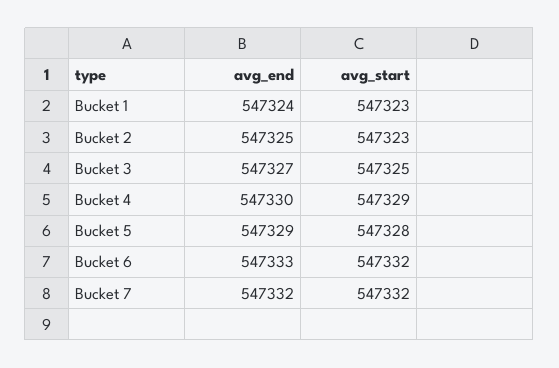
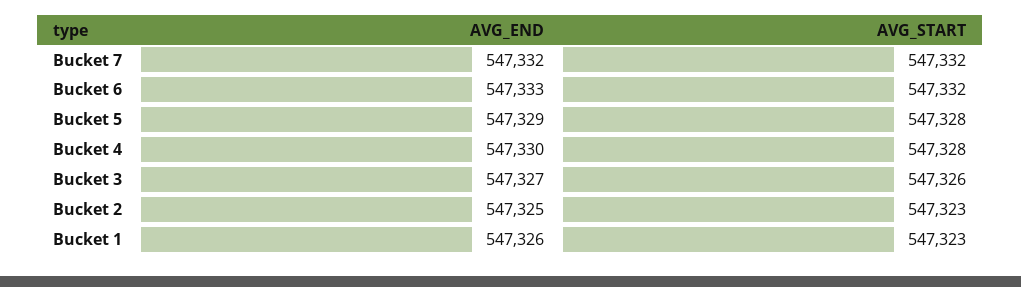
avg_end, Bucket 1: 547324 -> 547326
avg_start, Bucket 3: 547325 -> 547326
avg_start, Bucket 4: 547329 -> 547328

